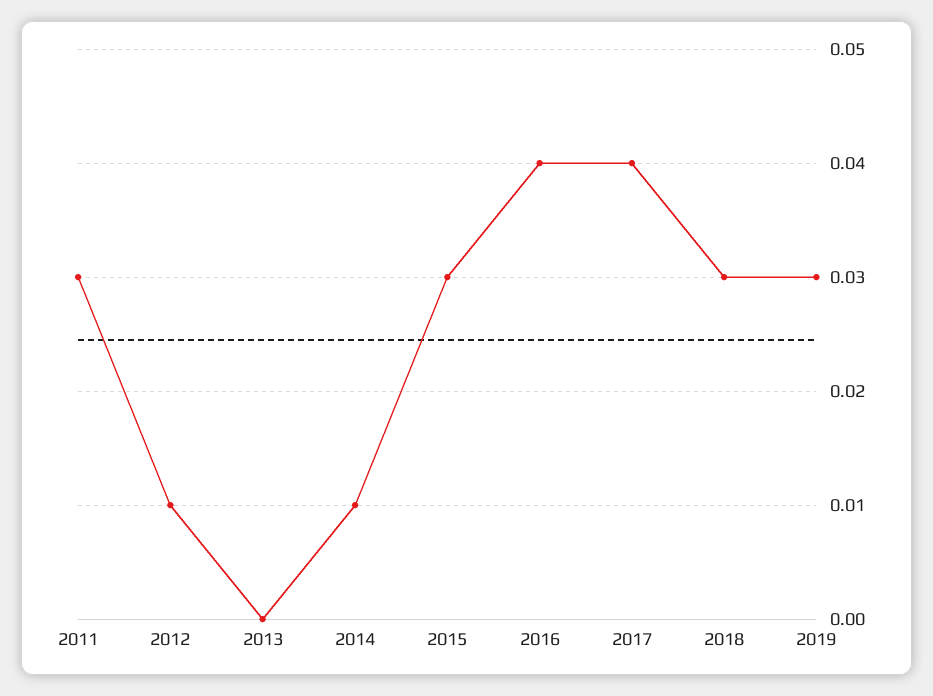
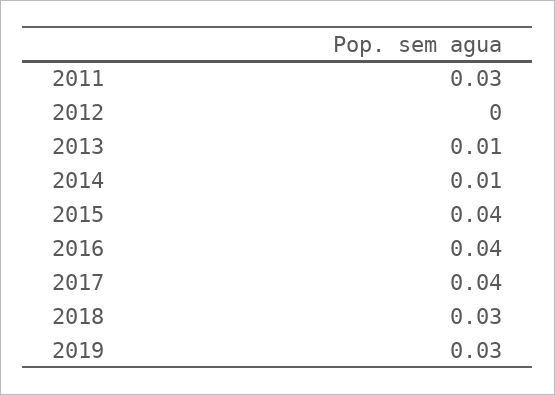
2012: 0.01 -> 0
2013: 0 -> 0.01
2015: 0.03 -> 0.04

